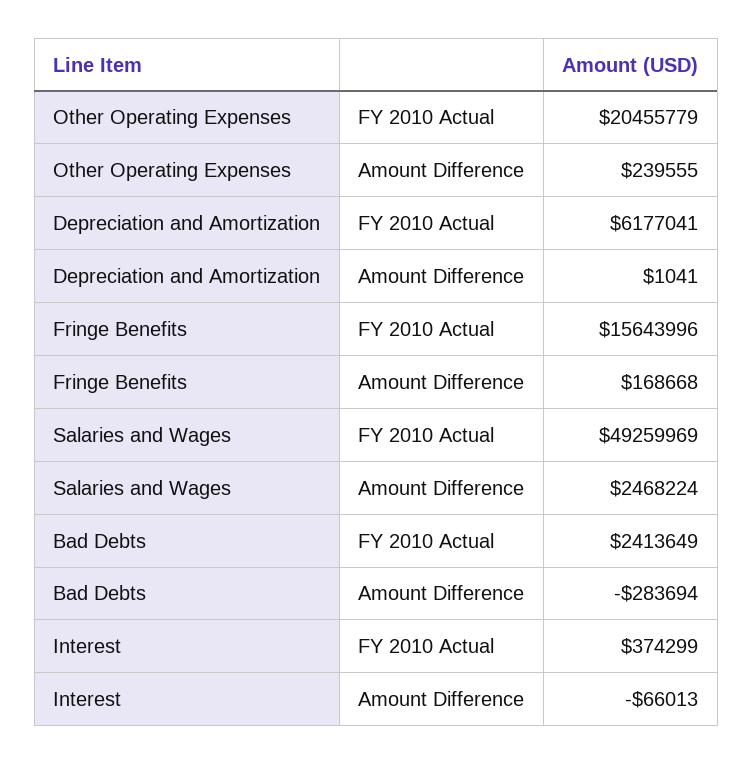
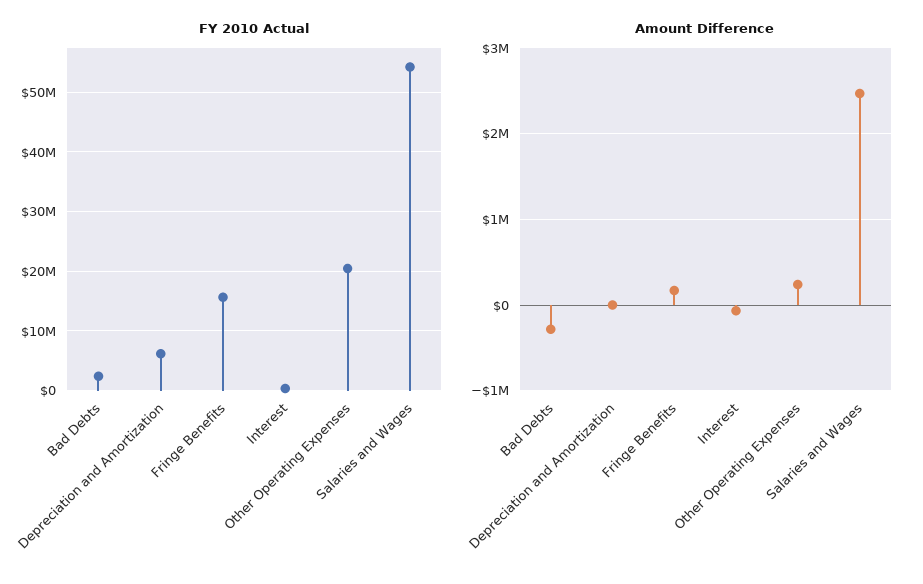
FY 2010 Actual, Salaries and Wages: 49259969 -> 54000000

